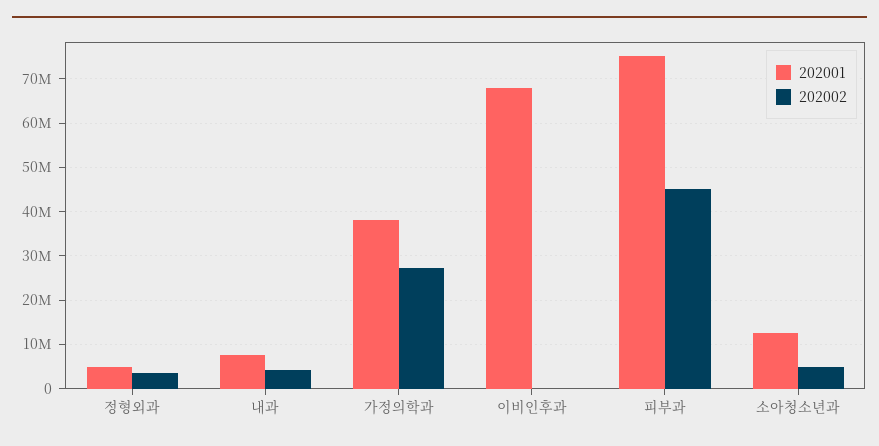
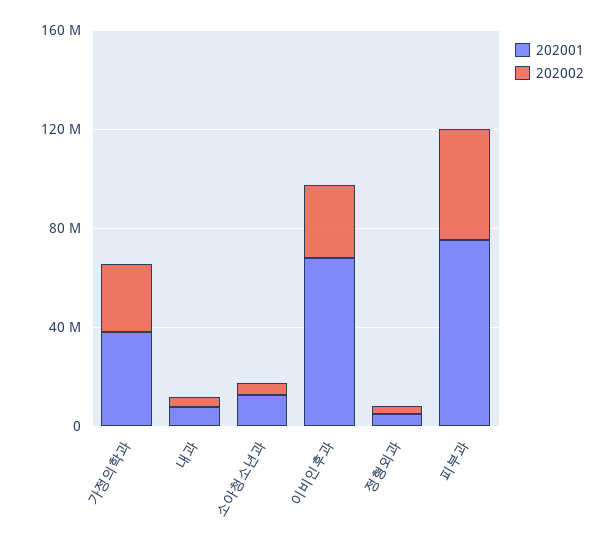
202002, 이비인후과: 0 -> 30000000

